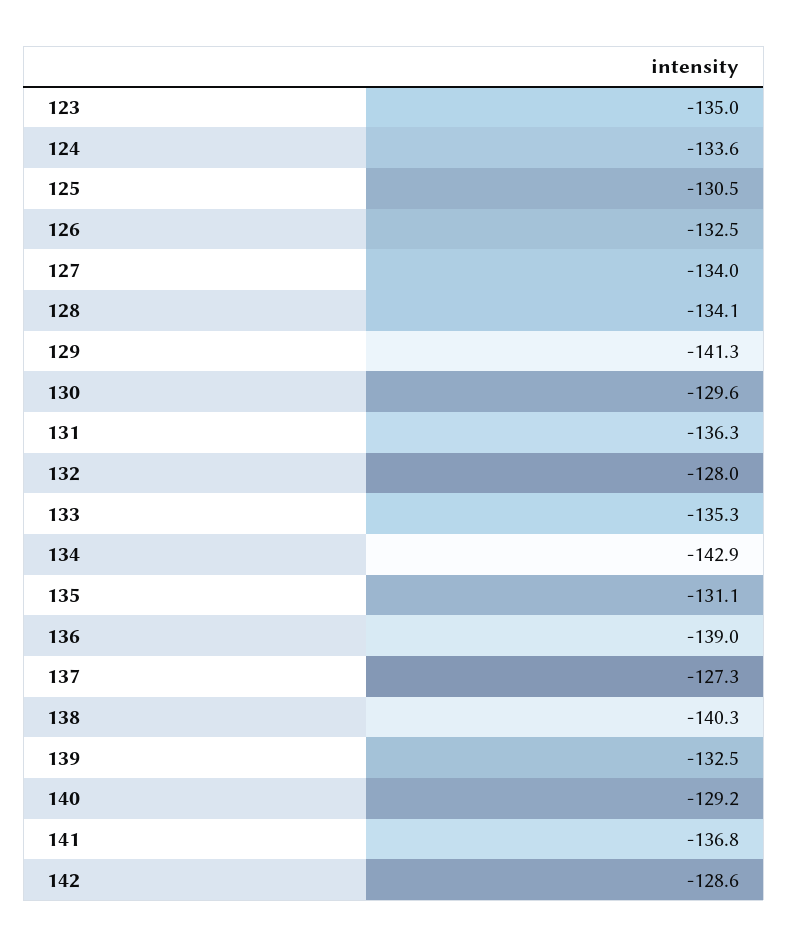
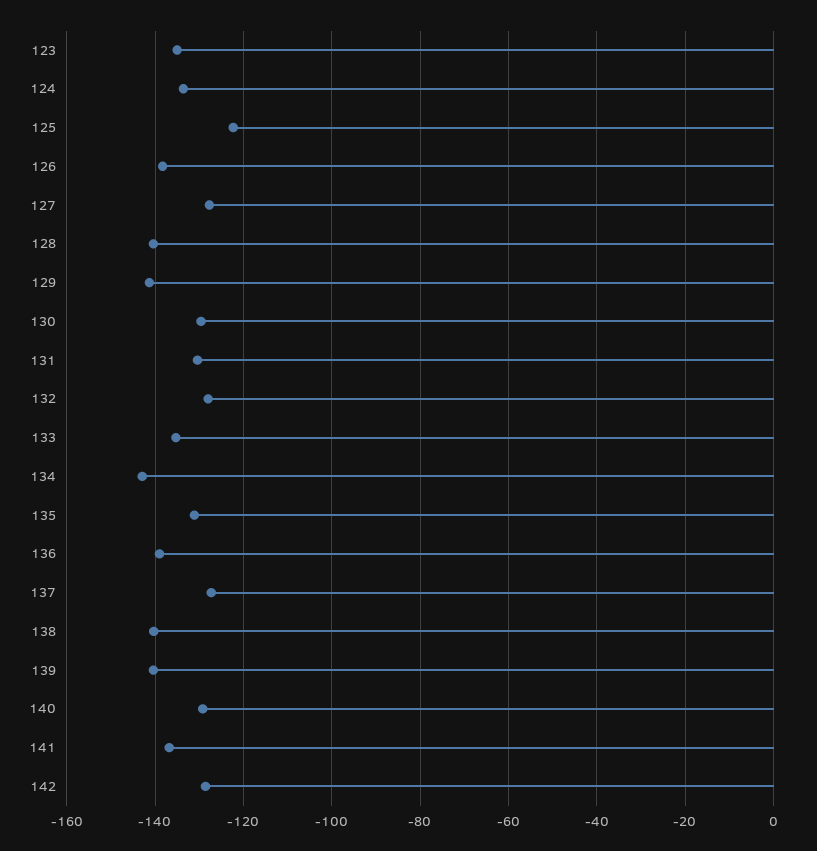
125: -130.5 -> -122
126: -132.5 -> -138
127: -134 -> -128
128: -134.1 -> -140
131: -136.3 -> -130
139: -132.5 -> -140

